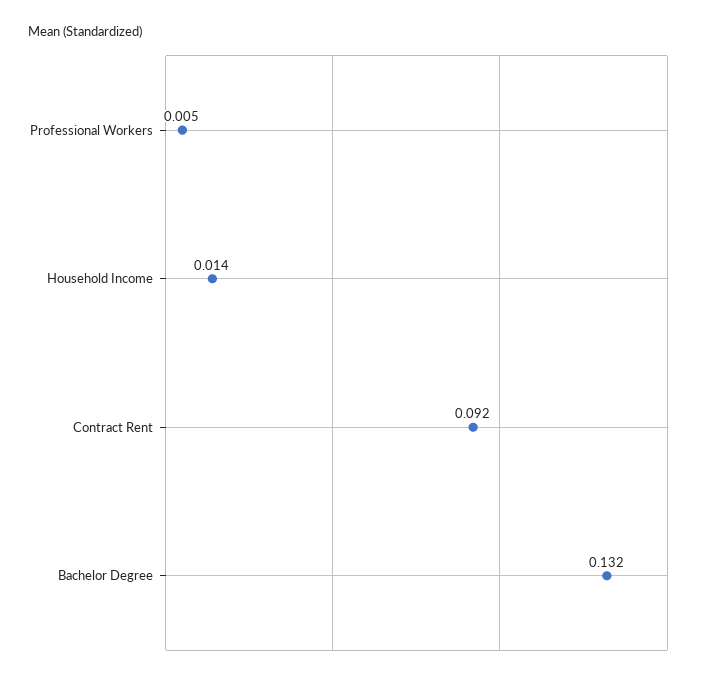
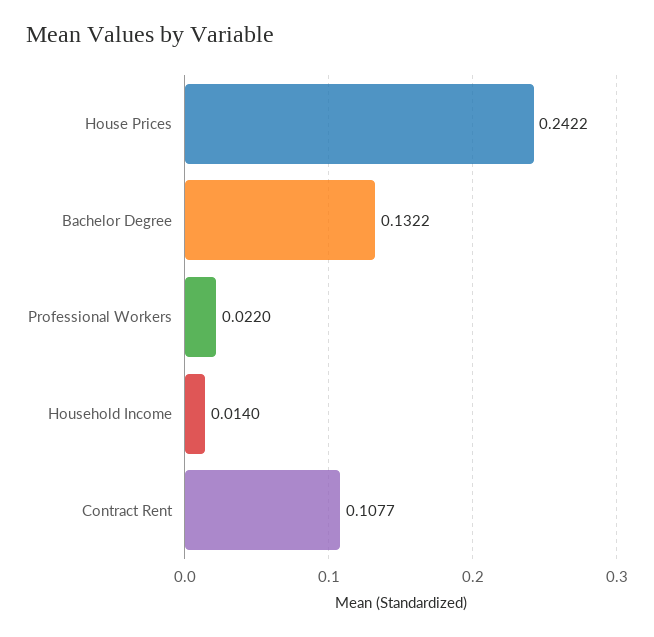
Professional Workers: 0.005 -> 0.022
Contract Rent: 0.092 -> 0.1077
House Prices: none -> 0.2422

